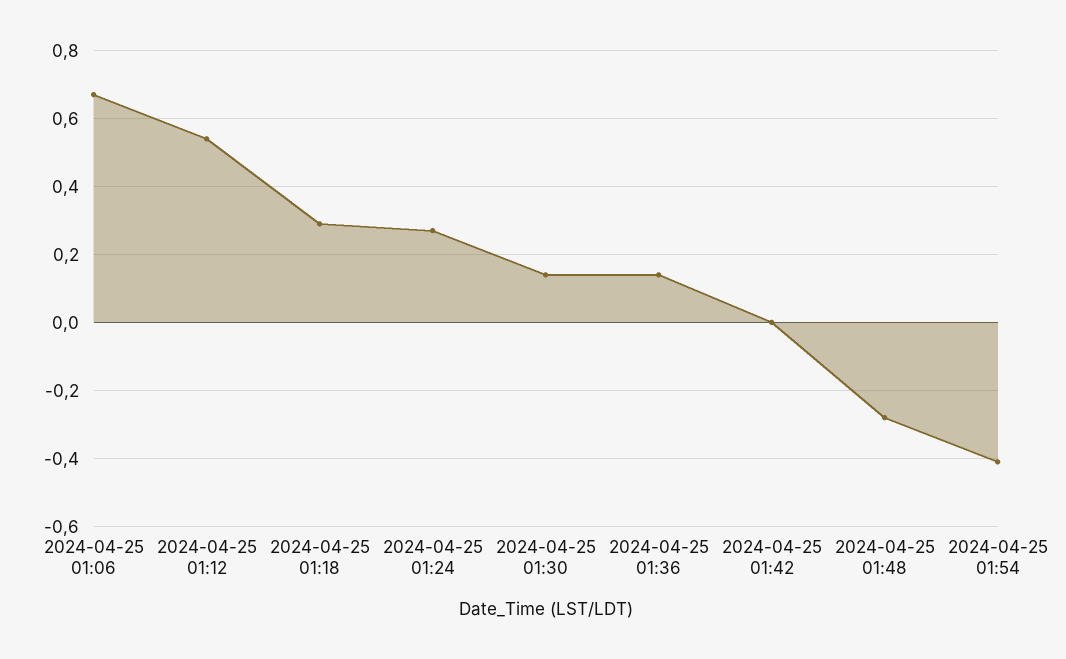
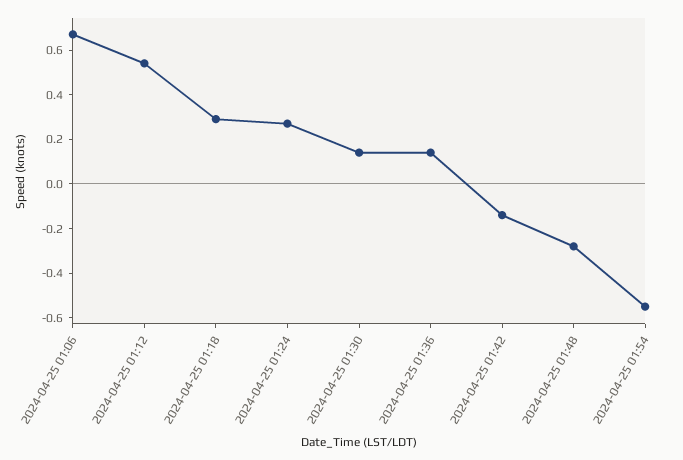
2024-04-25 01:42: 0 -> -0.15
2024-04-25 01:54: -0.4 -> -0.55

